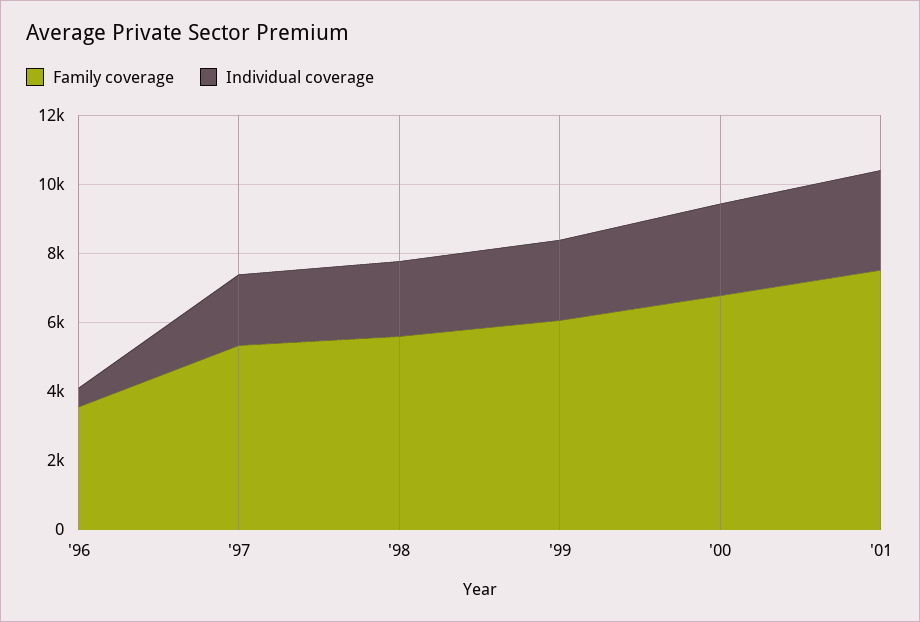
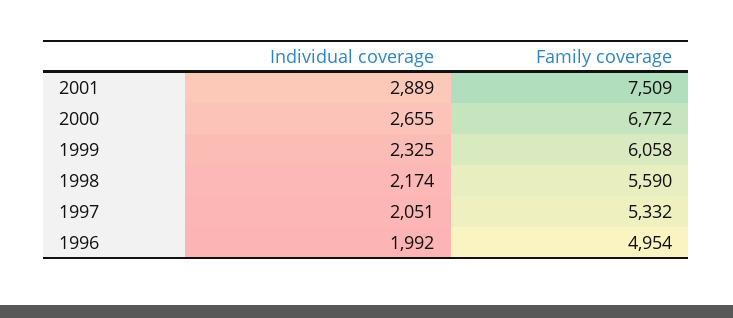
Family coverage, '96: 3500 -> 4954
Individual coverage, '96: 500 -> 1992

